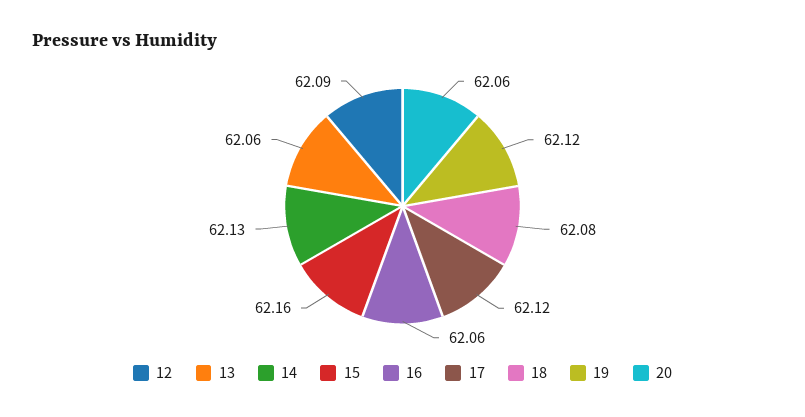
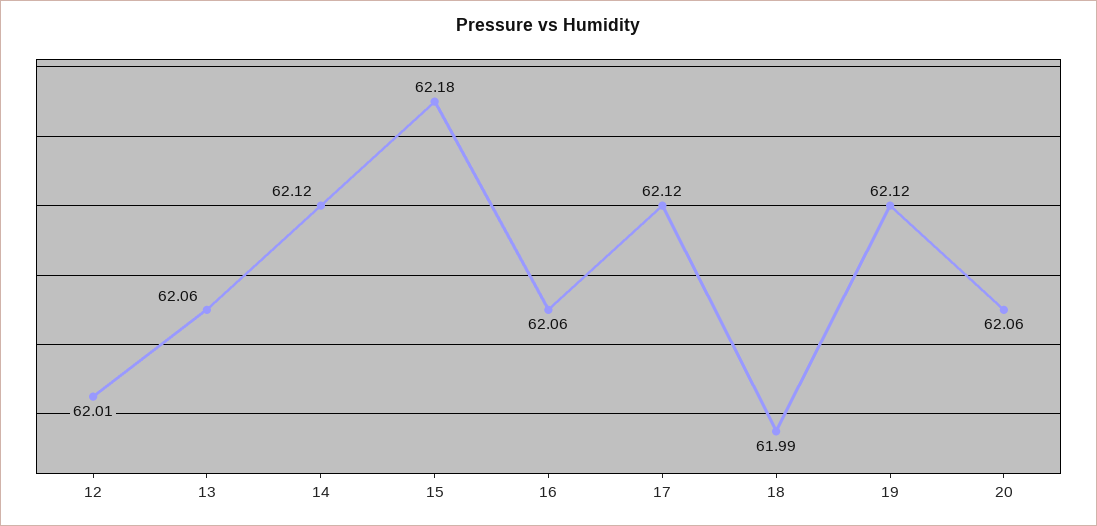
12: 62.09 -> 62.01
14: 62.13 -> 62.12
15: 62.16 -> 62.18
18: 62.08 -> 61.99

